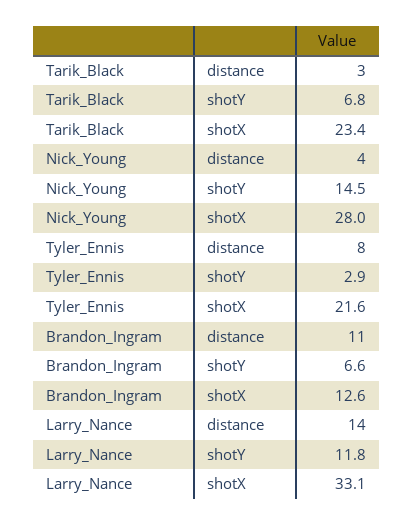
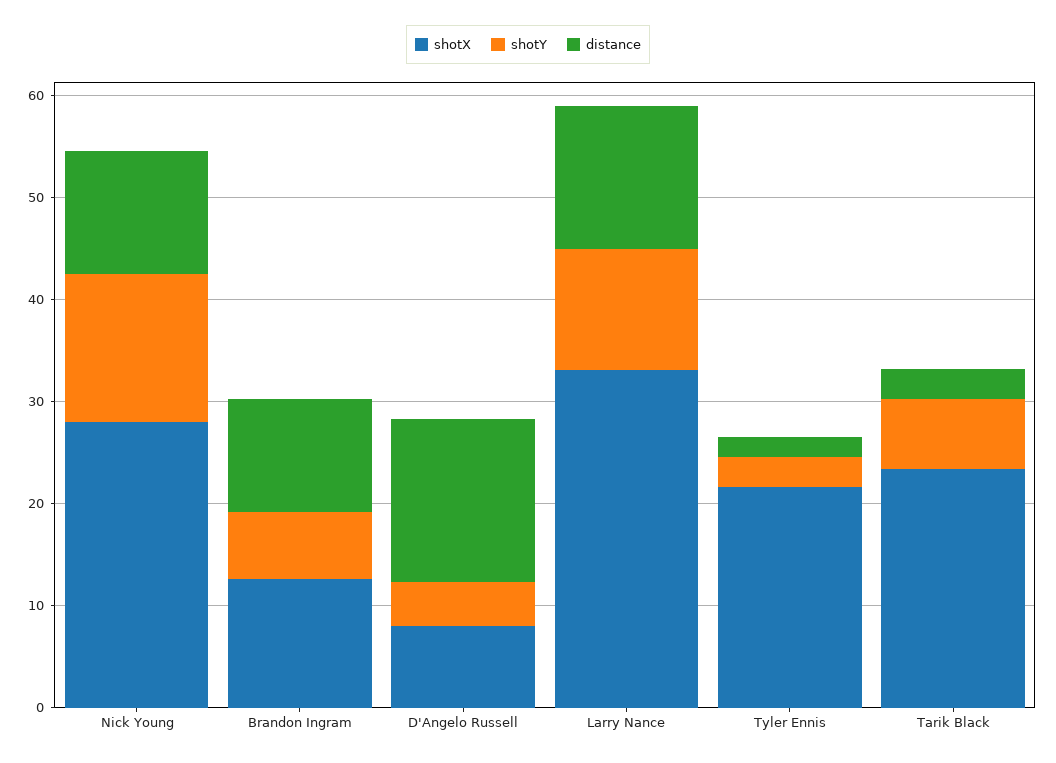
distance, Nick_Young: 4 -> 12
distance, Tyler_Ennis: 8 -> 2
shotX, D'Angelo Russell: none -> 8
shotY, D'Angelo Russell: none -> 4
distance, D'Angelo Russell: none -> 16

